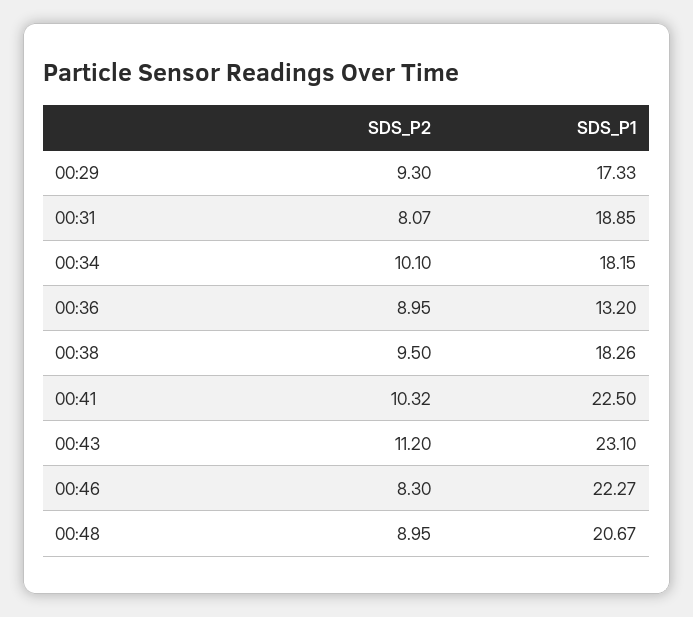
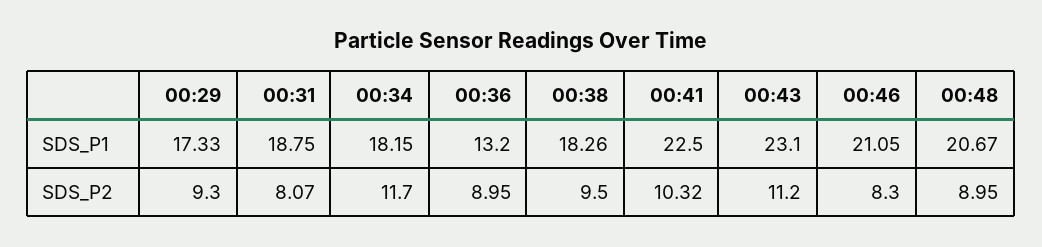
SDS_P1, 00:31: 18.85 -> 18.75
SDS_P2, 00:34: 10.1 -> 11.7
SDS_P1, 00:46: 22.27 -> 21.05

